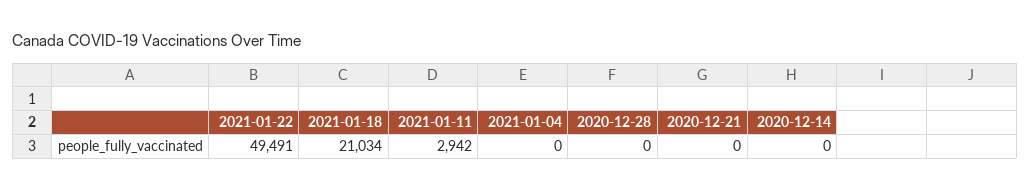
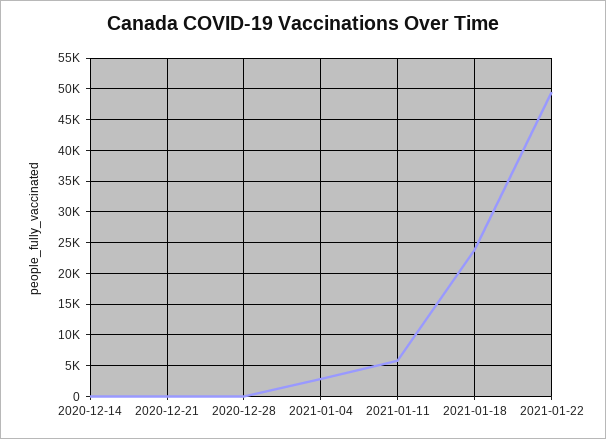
2021-01-18: 21034 -> 24000
2021-01-11: 2942 -> 6000
2021-01-04: 0 -> 3000

